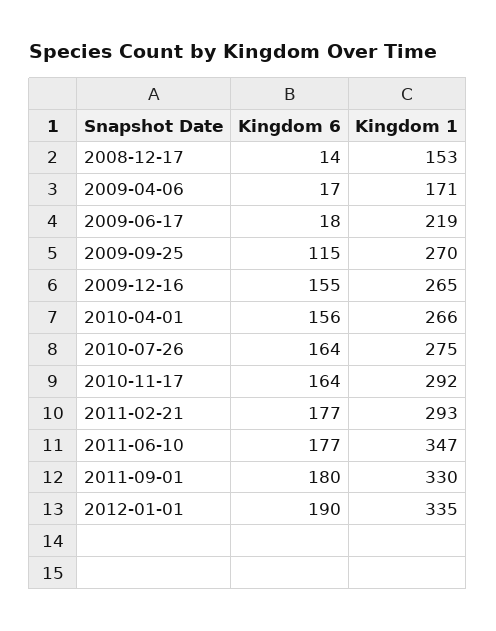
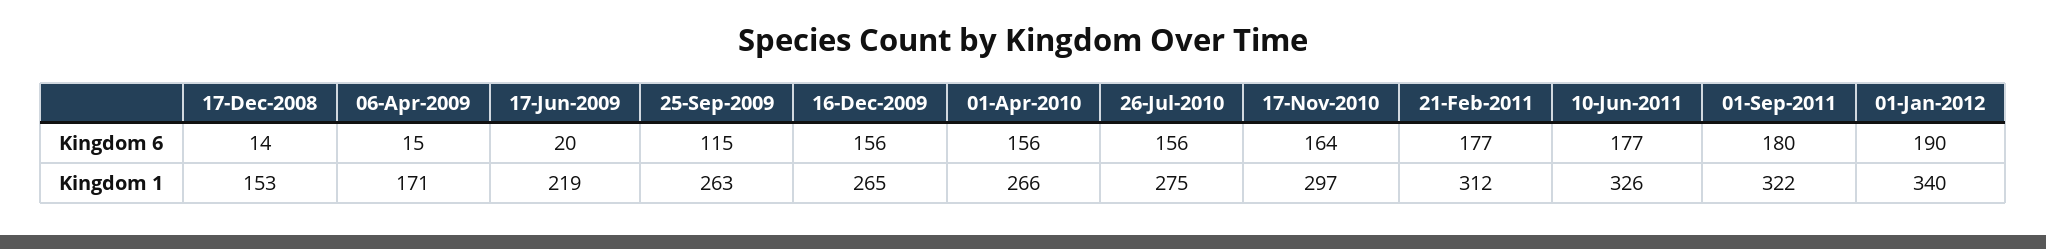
Kingdom 6, 2009-04-06: 17 -> 15
Kingdom 6, 2009-06-17: 18 -> 20
Kingdom 1, 2009-09-25: 270 -> 263
Kingdom 6, 2009-12-16: 155 -> 156
Kingdom 6, 2010-07-26: 164 -> 156
Kingdom 1, 2010-11-17: 292 -> 297
Kingdom 1, 2011-02-21: 293 -> 312
Kingdom 1, 2011-06-10: 347 -> 326
Kingdom 1, 2011-09-01: 330 -> 322
Kingdom 1, 2012-01-01: 335 -> 340

